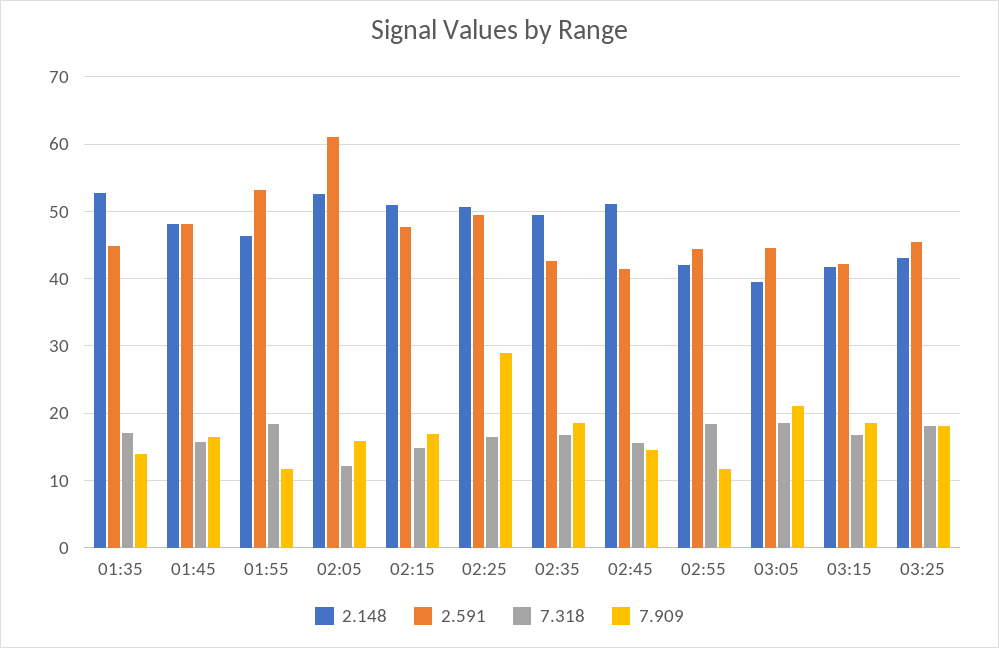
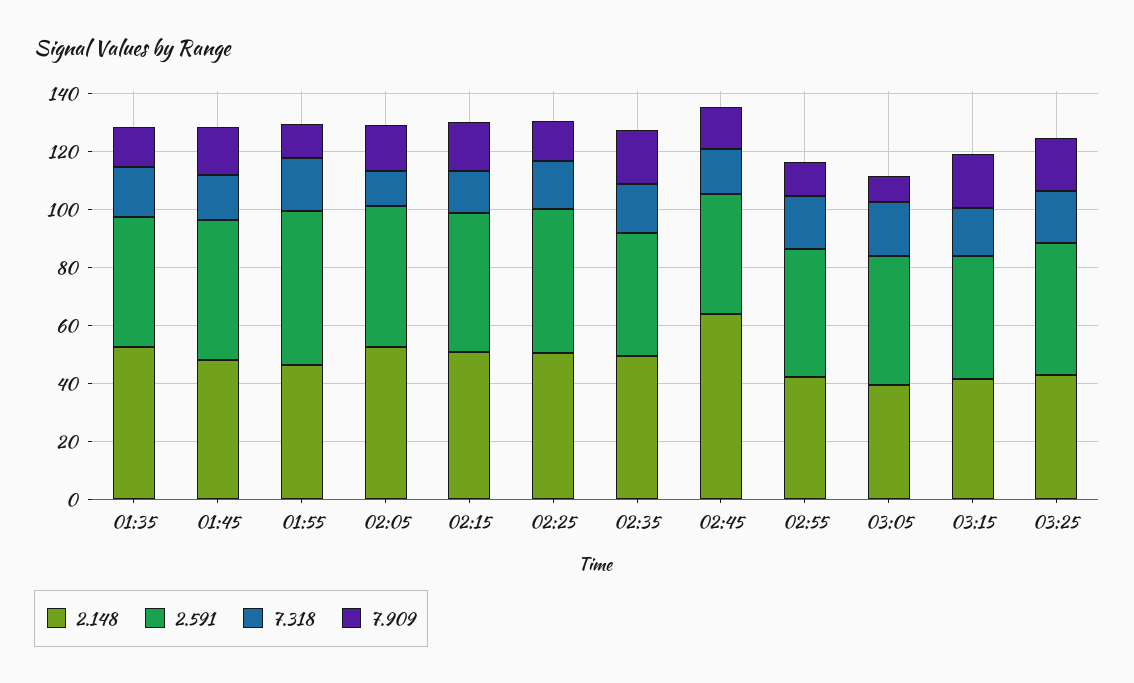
2.591, 02:05: 61 -> 50
7.909, 02:25: 29 -> 15
2.148, 02:45: 51 -> 65
7.909, 03:05: 21 -> 10

